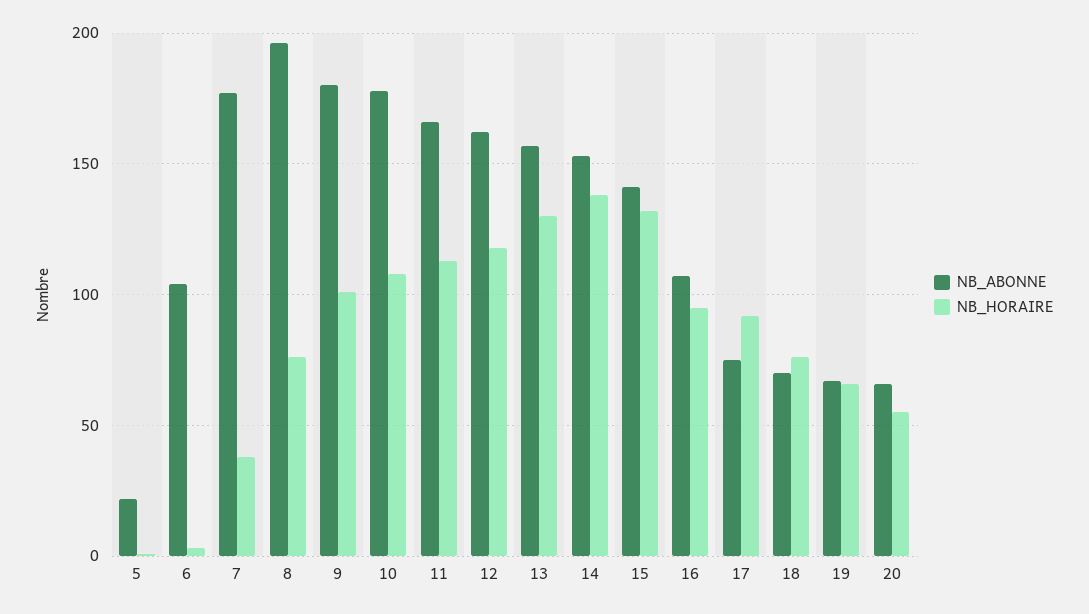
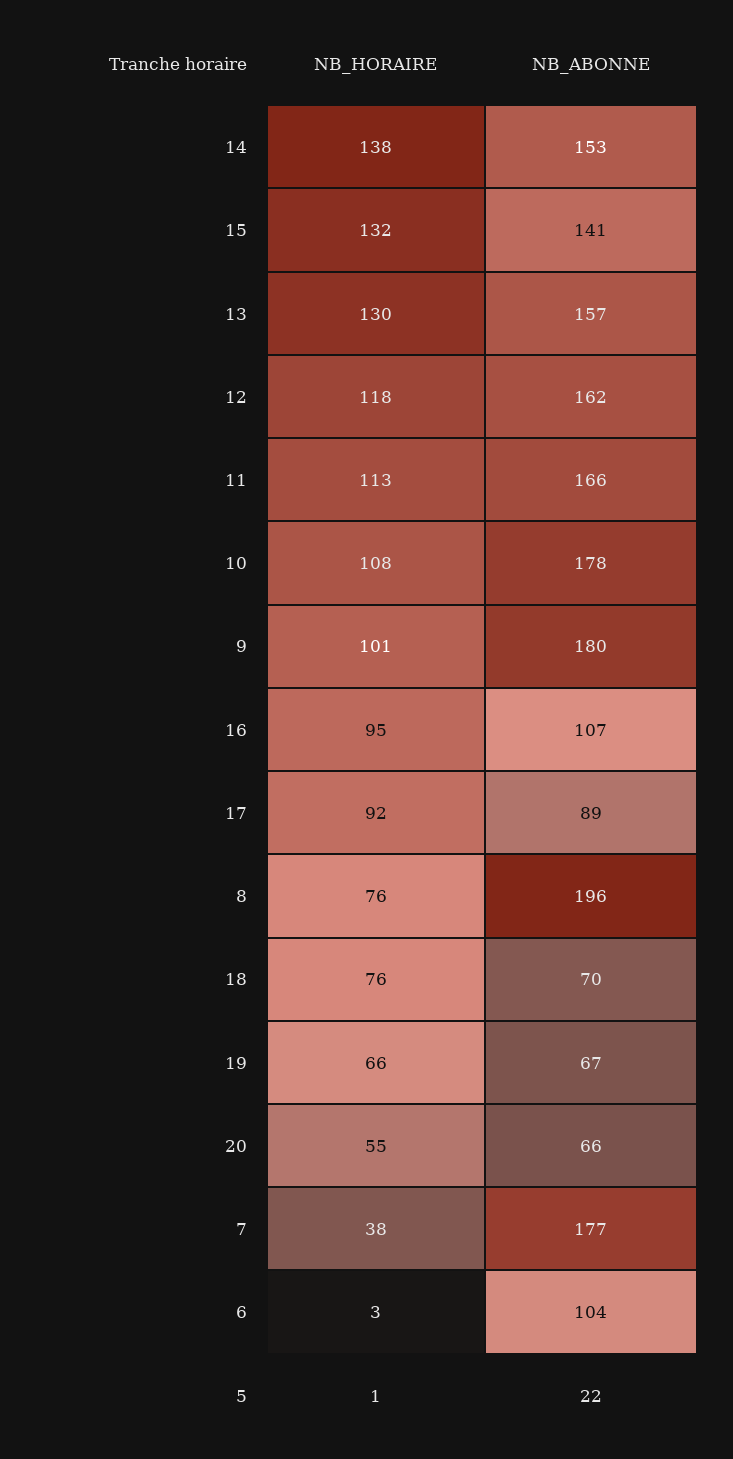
NB_ABONNE, 17: 75 -> 89

